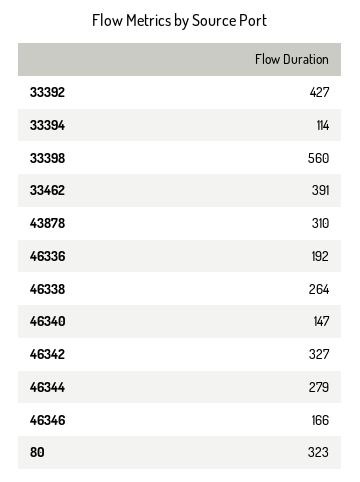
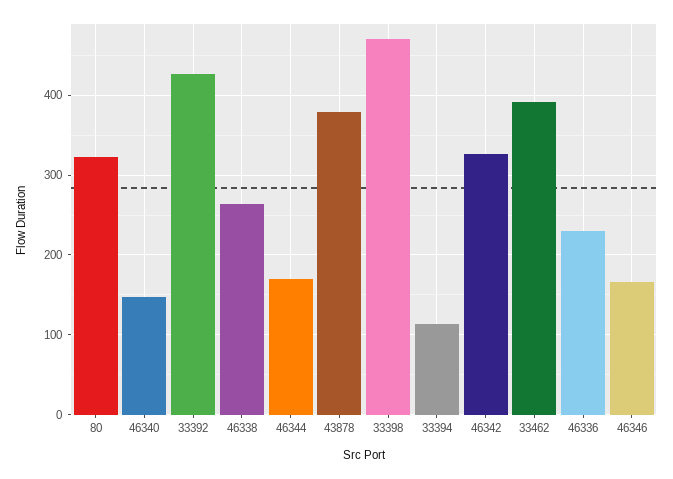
33398: 560 -> 470
43878: 310 -> 380
46336: 192 -> 230
46344: 279 -> 170

